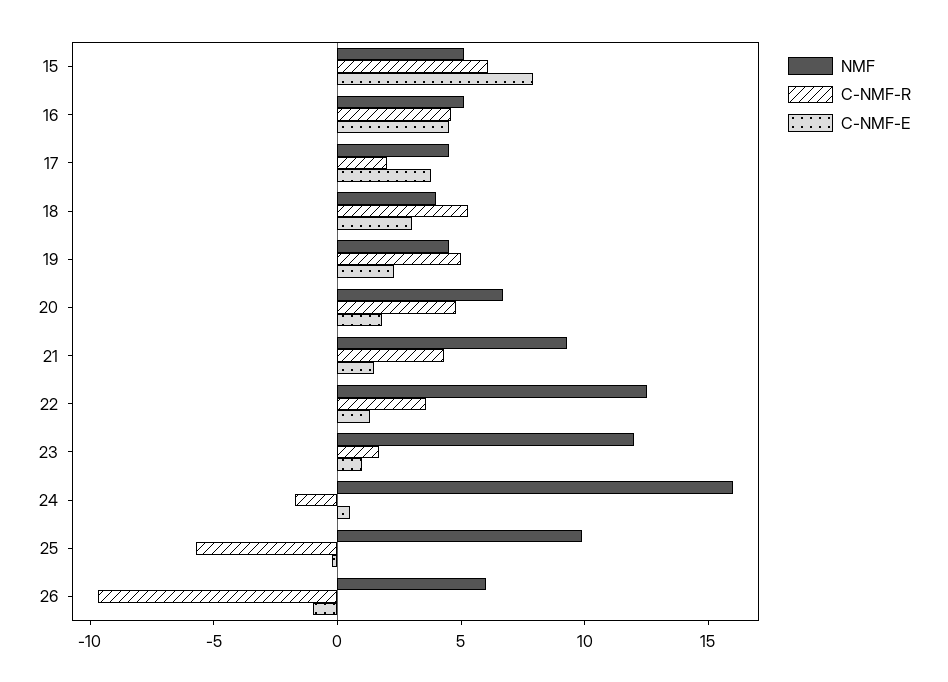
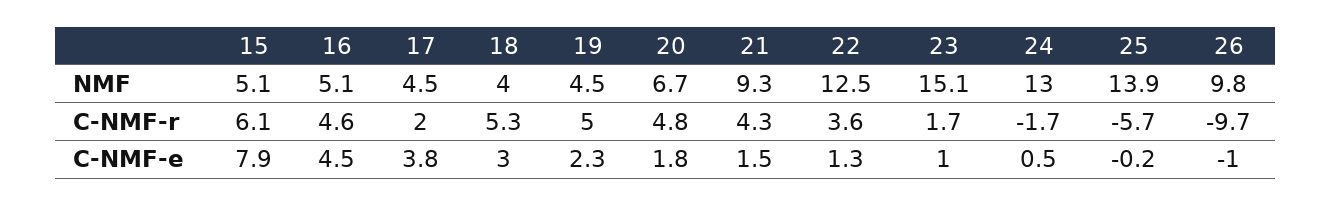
NMF, 23: 12 -> 15.1
NMF, 24: 16 -> 13
NMF, 25: 10 -> 13.9
NMF, 26: 6 -> 9.8

